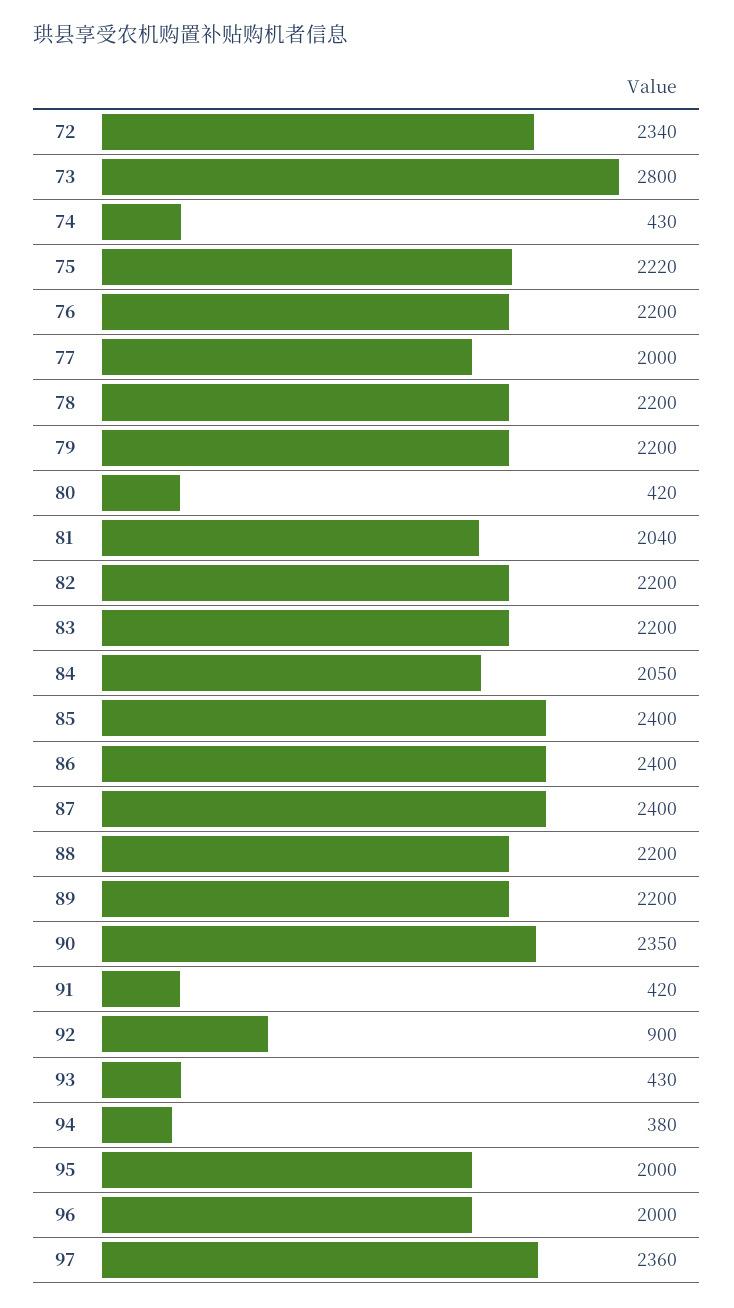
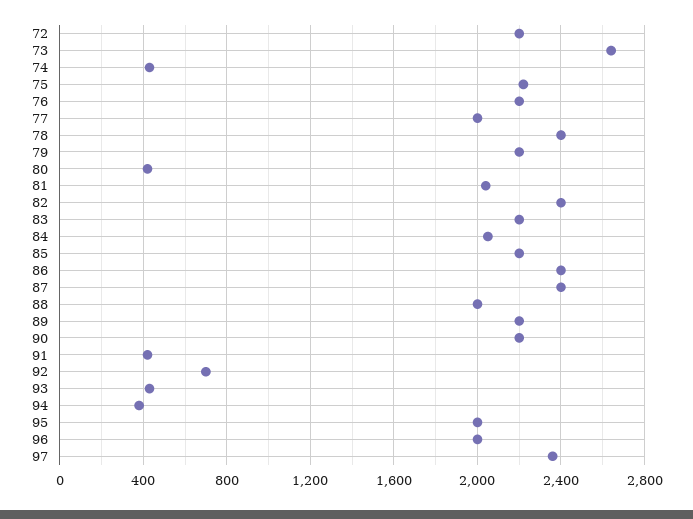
72: 2340 -> 2200
73: 2800 -> 2650
78: 2200 -> 2400
82: 2200 -> 2400
85: 2400 -> 2200
88: 2200 -> 2000
90: 2350 -> 2200
92: 900 -> 700

